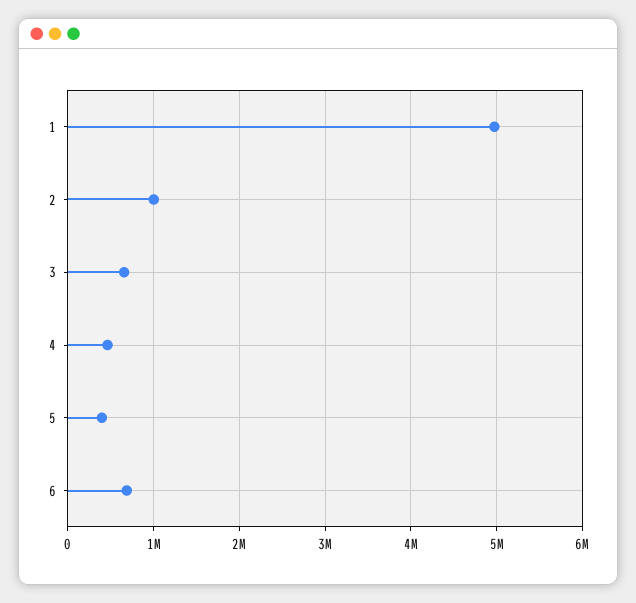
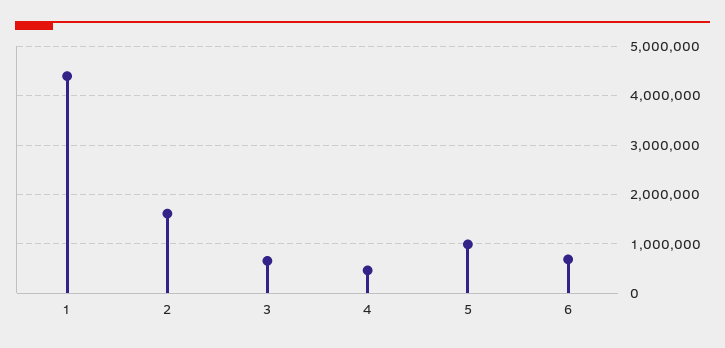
1: 5000000 -> 4400000
2: 1000000 -> 1600000
5: 400000 -> 1000000

